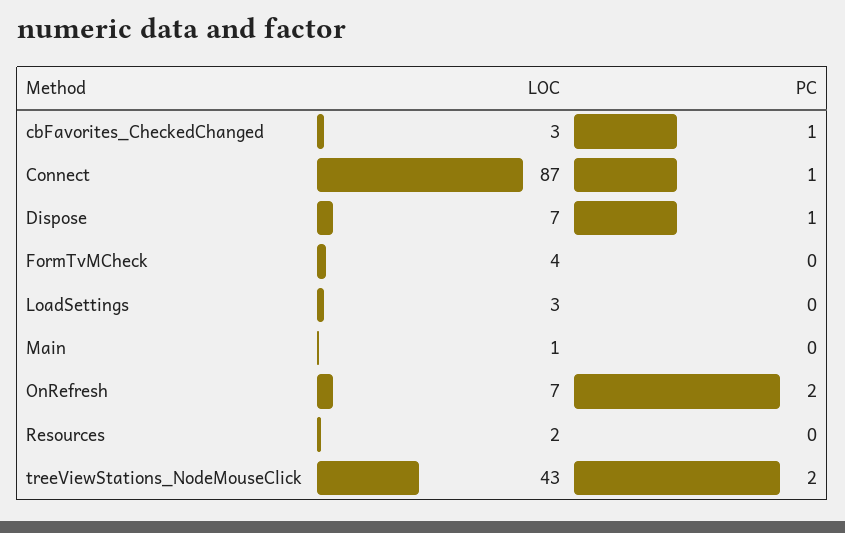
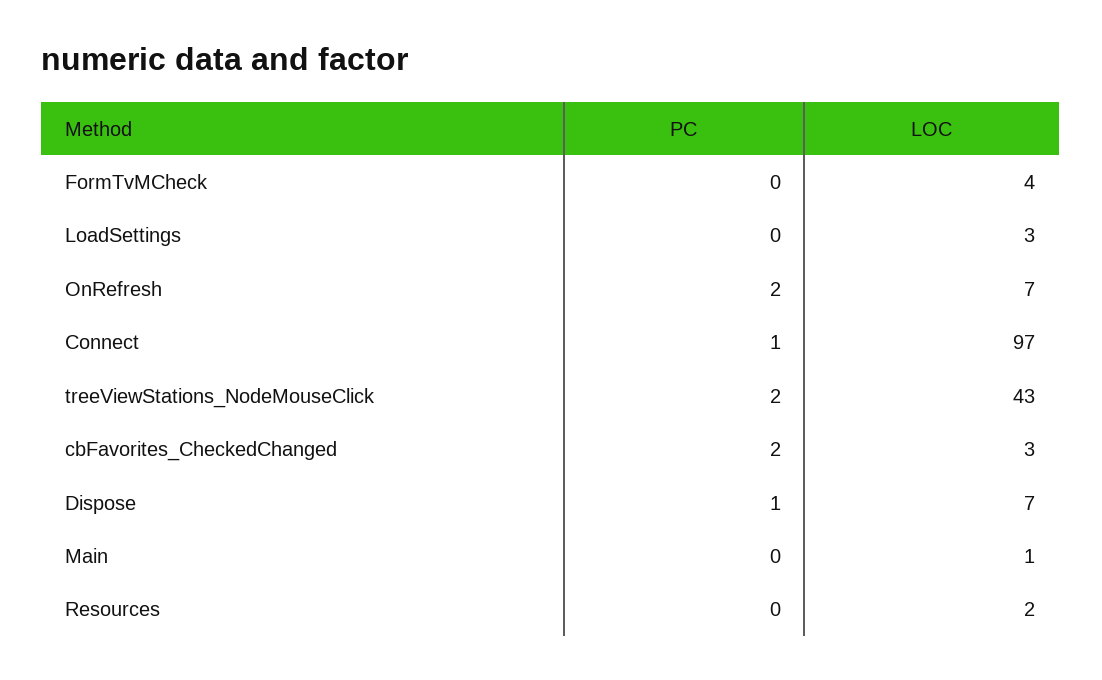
PC, cbFavorites_CheckedChanged: 1 -> 2
LOC, Connect: 87 -> 97

